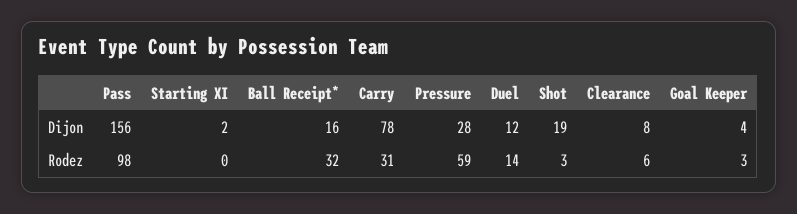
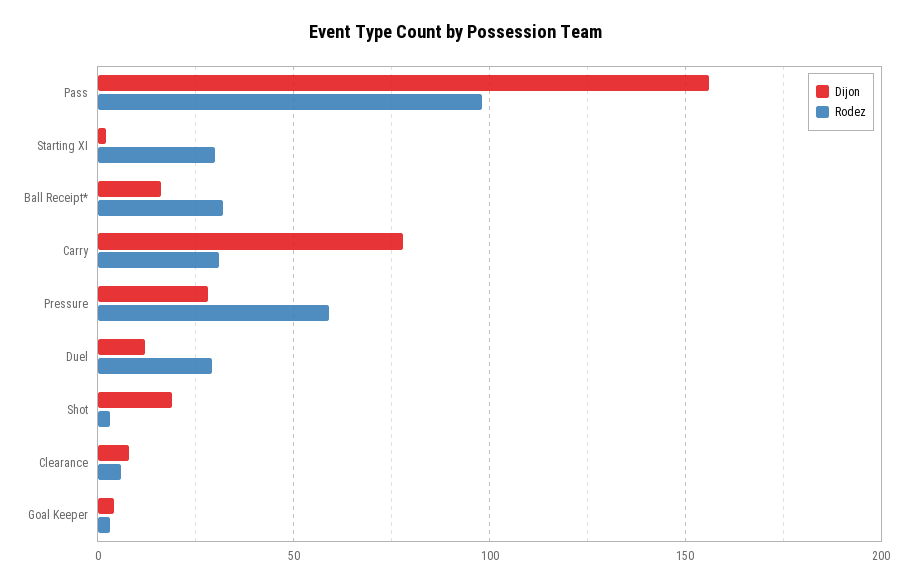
Rodez, Starting XI: 0 -> 30
Rodez, Duel: 14 -> 30

